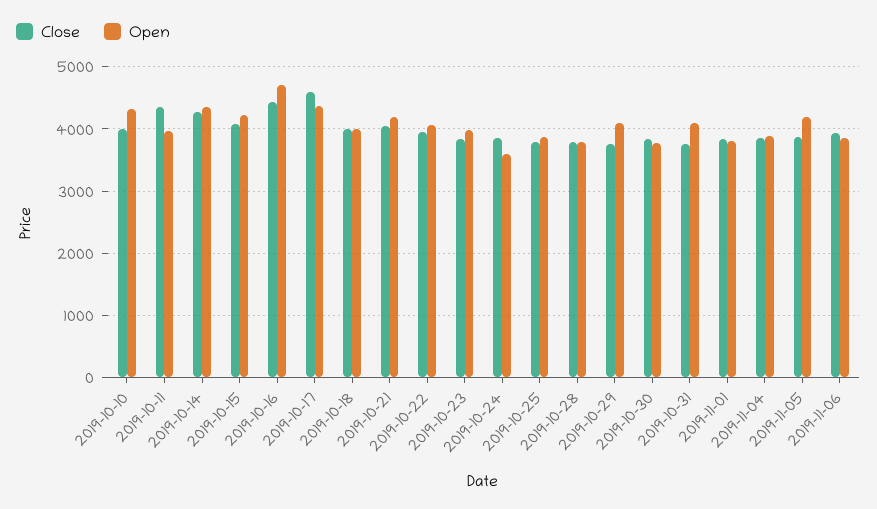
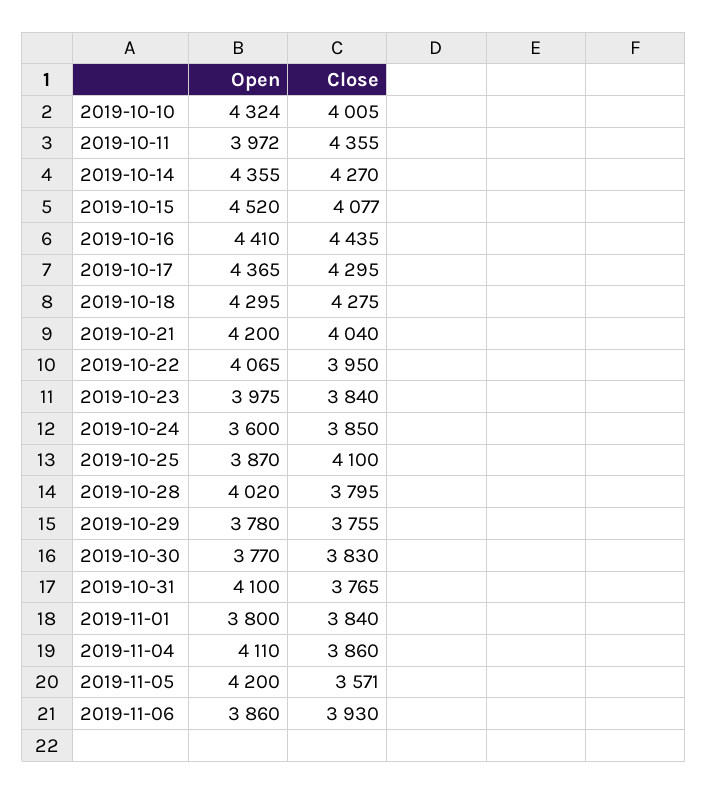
Open, 2019-10-15: 4200 -> 4520
Open, 2019-10-16: 4700 -> 4410
Close, 2019-10-17: 4600 -> 4295
Close, 2019-10-18: 4000 -> 4275
Open, 2019-10-18: 4000 -> 4295
Close, 2019-10-25: 3800 -> 4100
Open, 2019-10-28: 3800 -> 4020
Open, 2019-10-29: 4100 -> 3780
Open, 2019-11-04: 3900 -> 4110
Close, 2019-11-05: 3900 -> 3571

